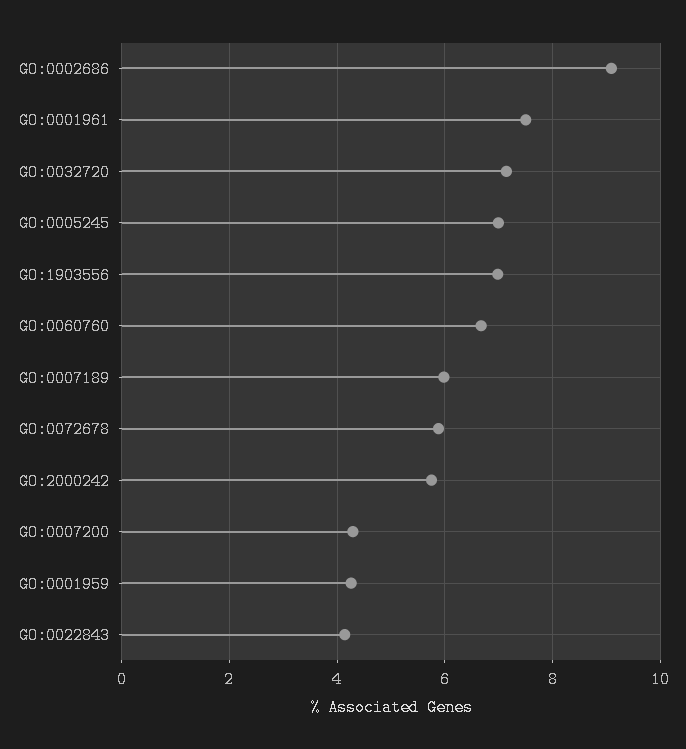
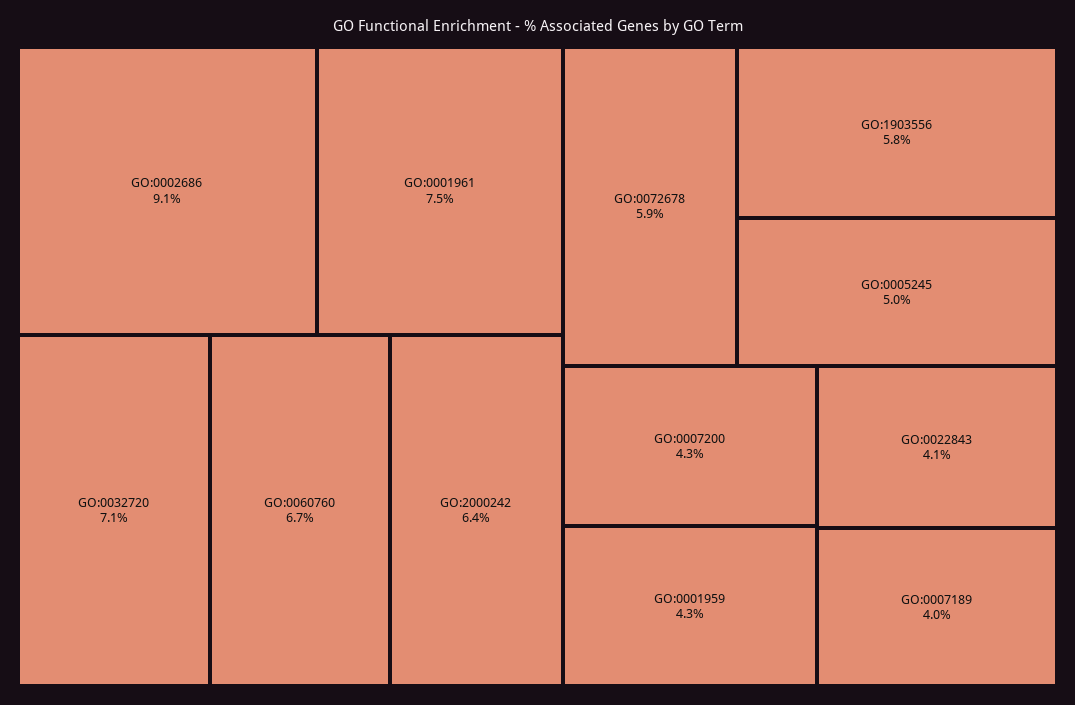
GO:0005245: 7 -> 5
GO:1903556: 7 -> 5.8
GO:0007189: 6 -> 4
GO:2000242: 5.8 -> 6.4

